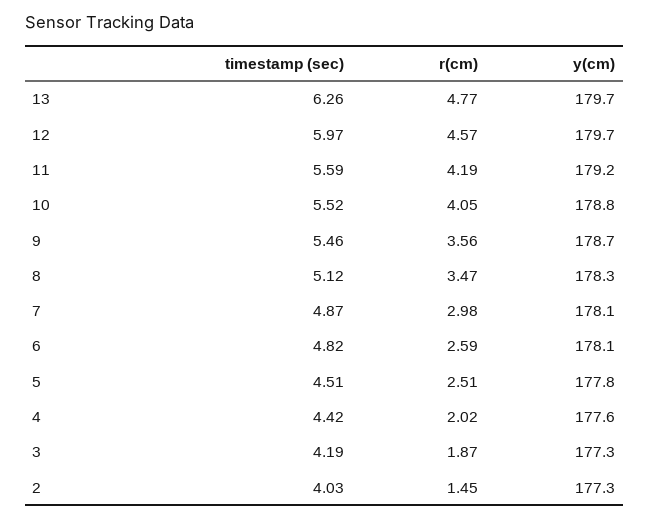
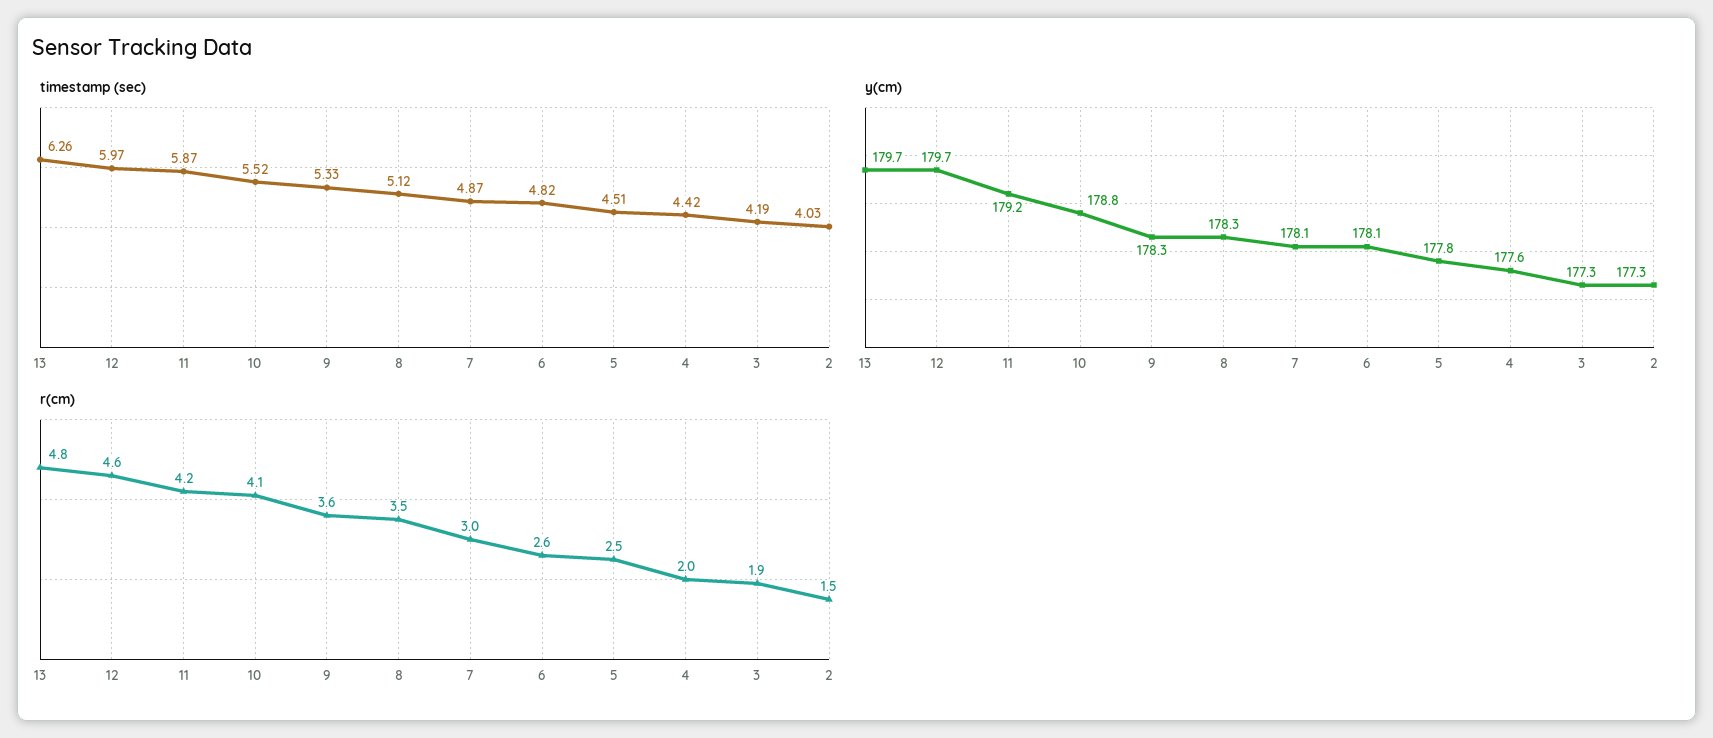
timestamp (sec), 11: 5.59 -> 5.87
timestamp (sec), 9: 5.46 -> 5.33
y(cm), 9: 178.7 -> 178.3

